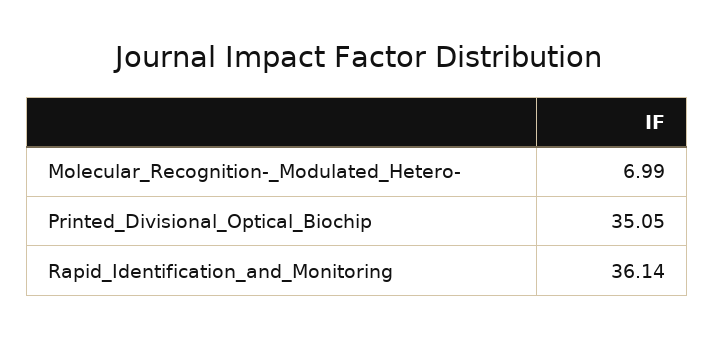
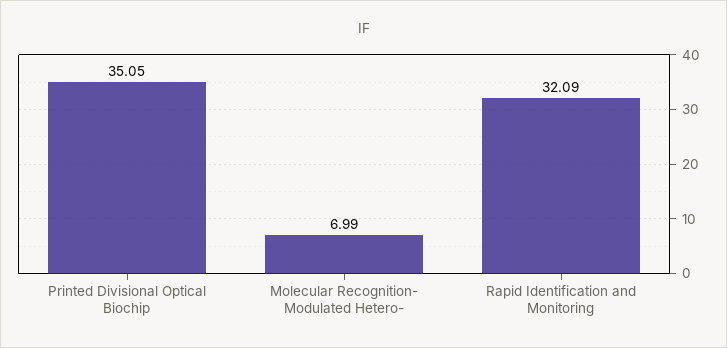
Rapid_Identification_and_Monitoring: 36.14 -> 32.09

